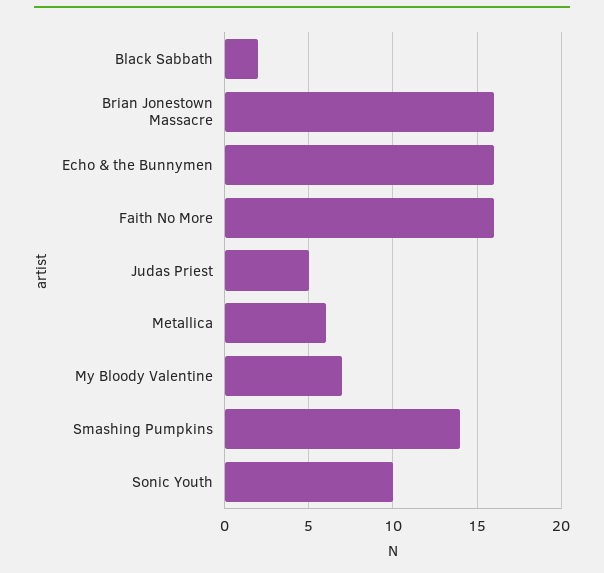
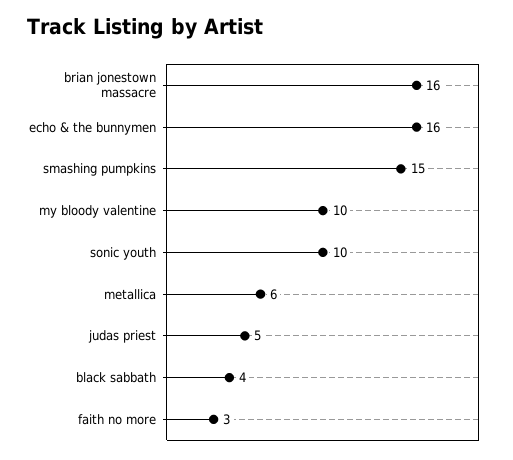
Black Sabbath: 2 -> 4
Faith No More: 16 -> 3
My Bloody Valentine: 7 -> 10
Smashing Pumpkins: 14 -> 15

